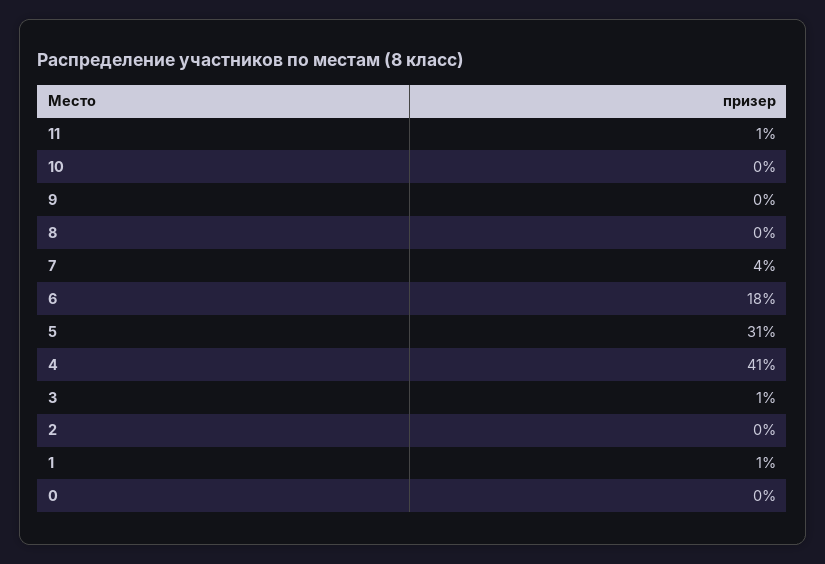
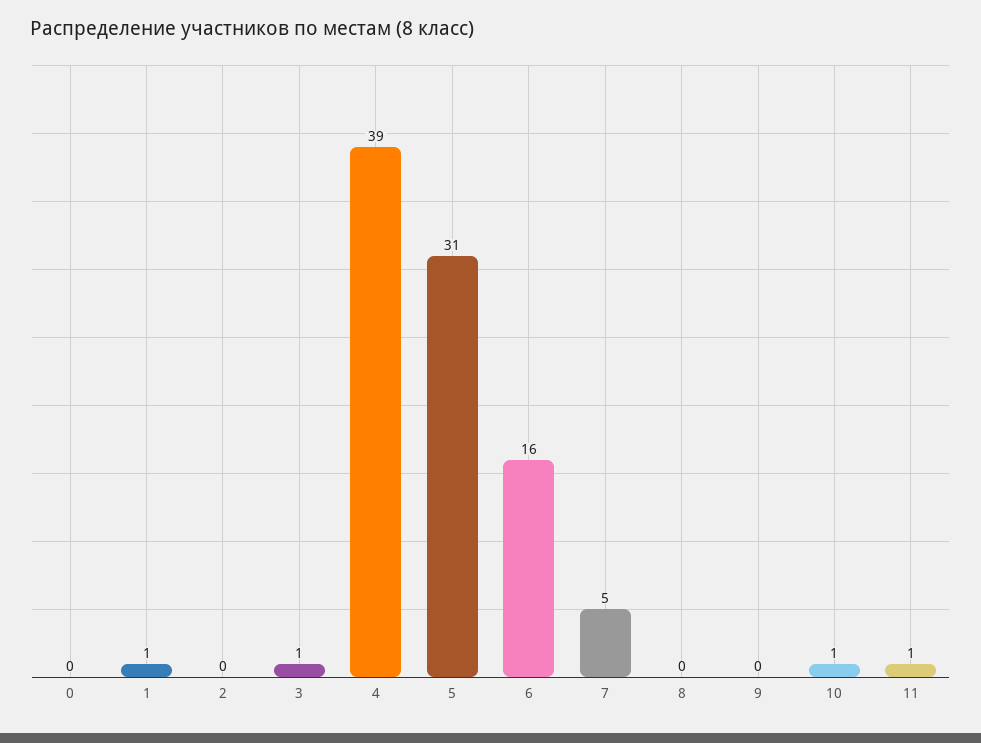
10: 0 -> 1
7: 4 -> 5
6: 18 -> 16
4: 41 -> 39

